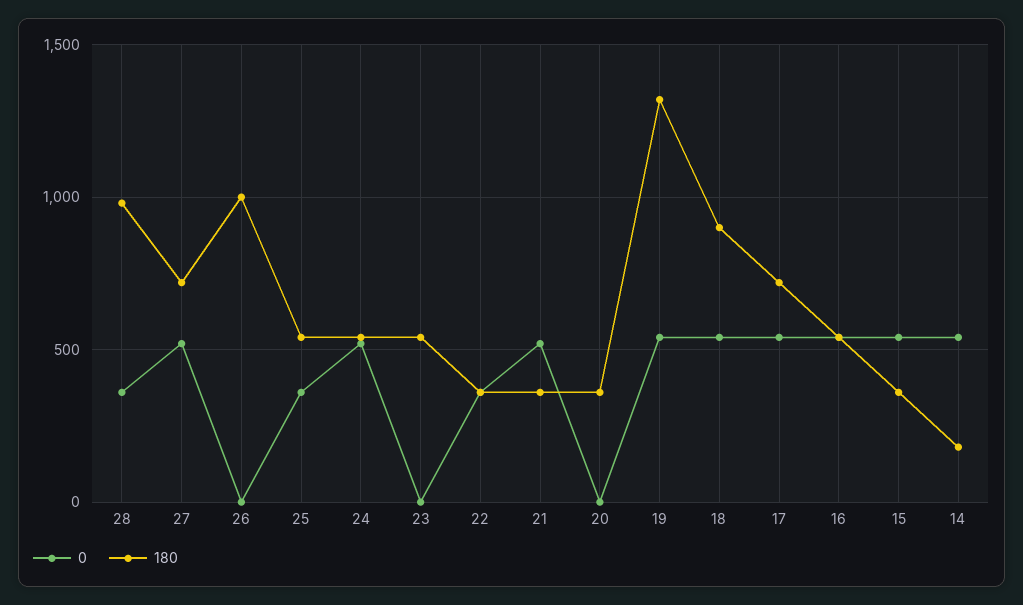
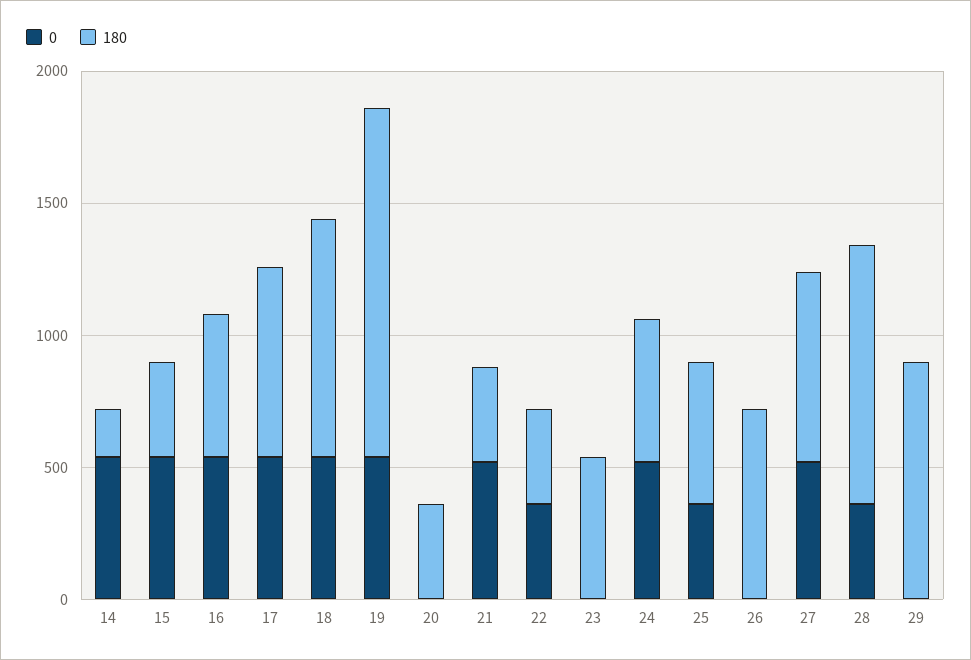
180, 26: 1000 -> 700
0, 29: none -> 0
180, 29: none -> 900

